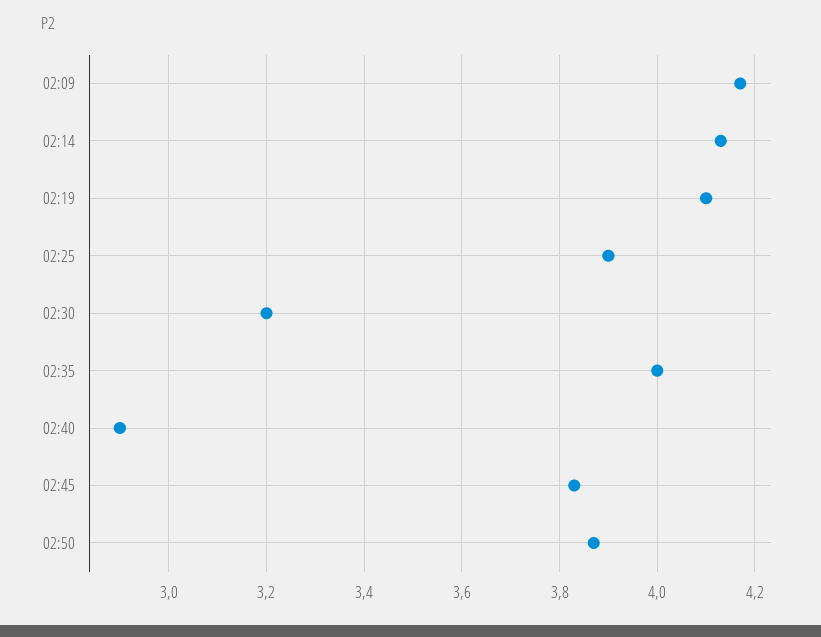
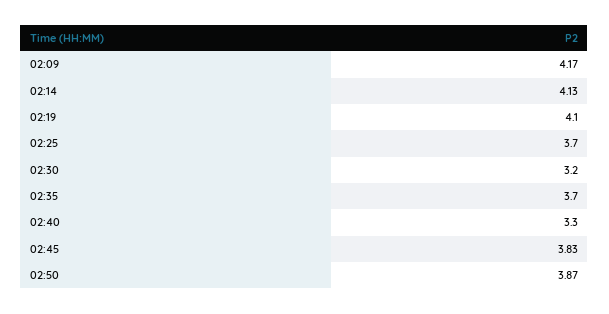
02:25: 3.9 -> 3.7
02:35: 4 -> 3.7
02:40: 2.9 -> 3.3

